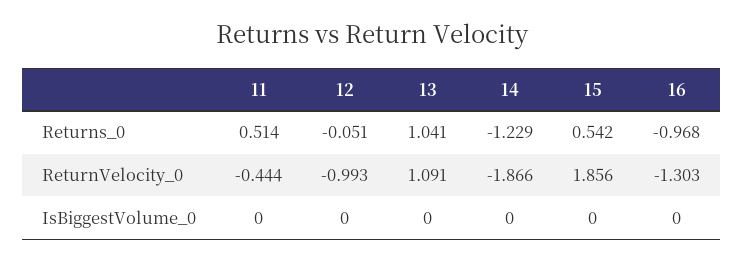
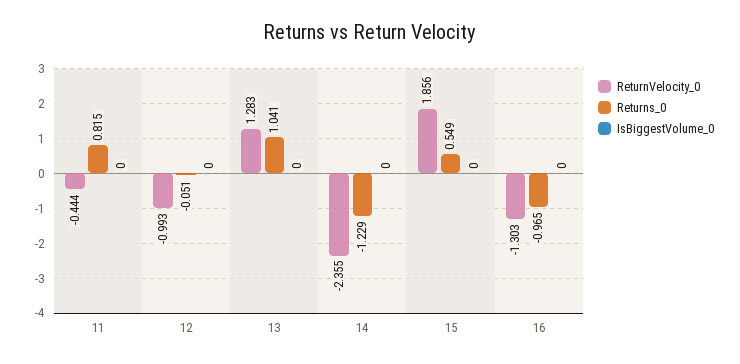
Returns_0, 11: 0.514 -> 0.815
Returns_0, 15: 0.542 -> 0.549
Returns_0, 16: -0.968 -> -0.965
ReturnVelocity_0, 13: 1.091 -> 1.283
ReturnVelocity_0, 14: -1.866 -> -2.355

